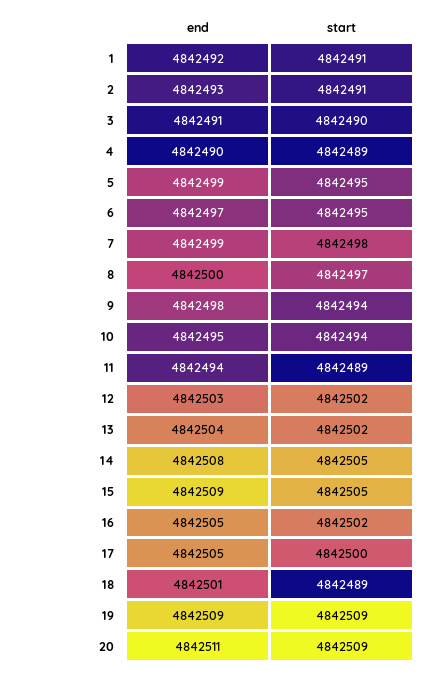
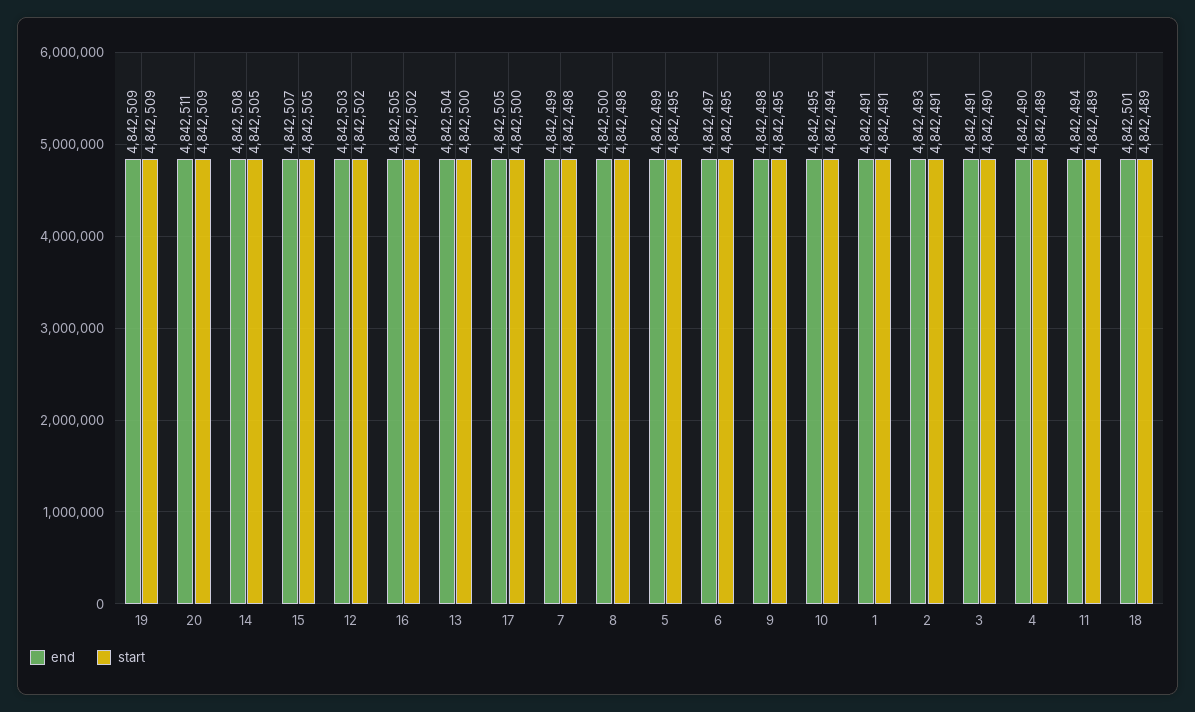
end, 1: 4842492 -> 4842491
start, 8: 4842497 -> 4842498
start, 9: 4842494 -> 4842495
start, 13: 4842502 -> 4842500
end, 15: 4842509 -> 4842507

